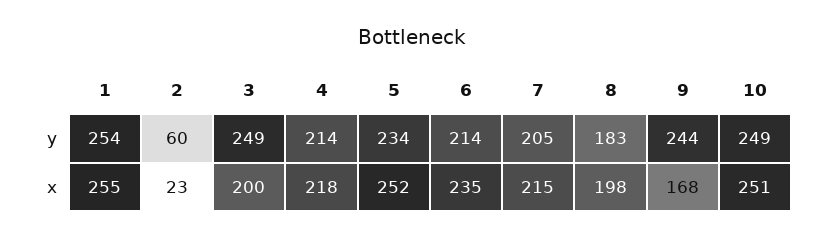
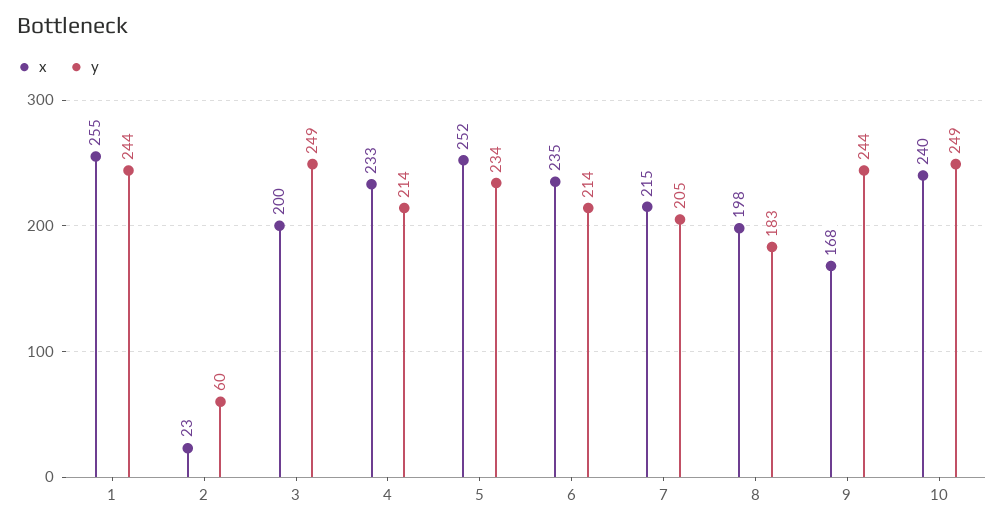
y, 1: 254 -> 244
x, 4: 218 -> 233
x, 10: 251 -> 240

